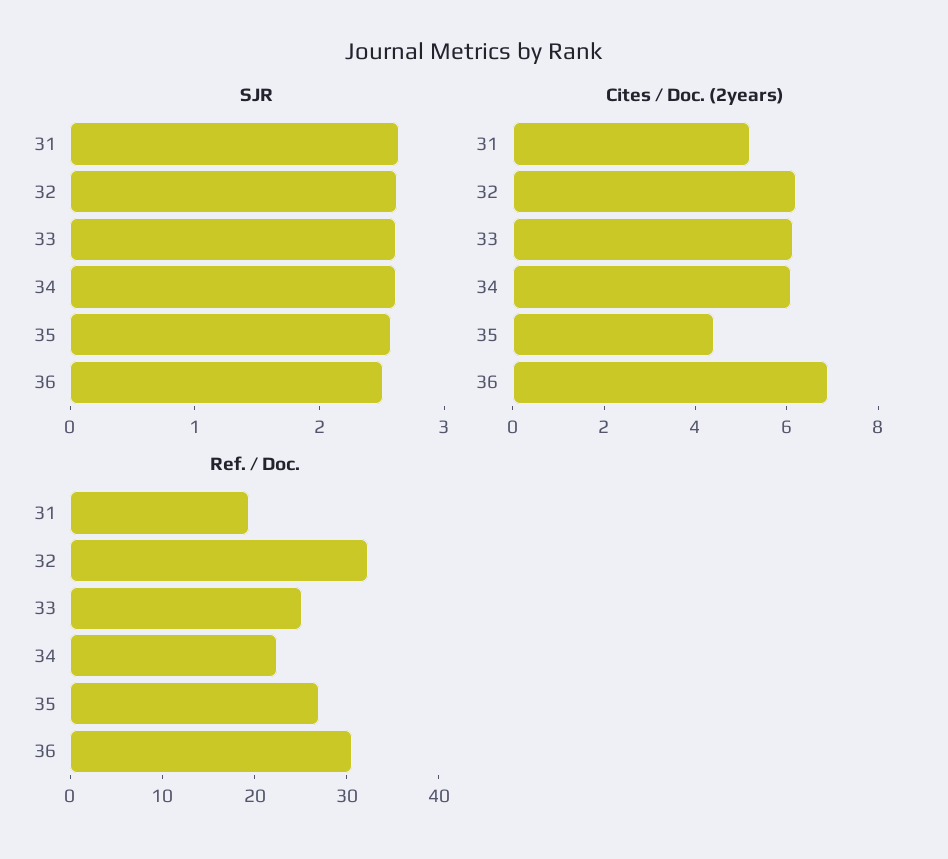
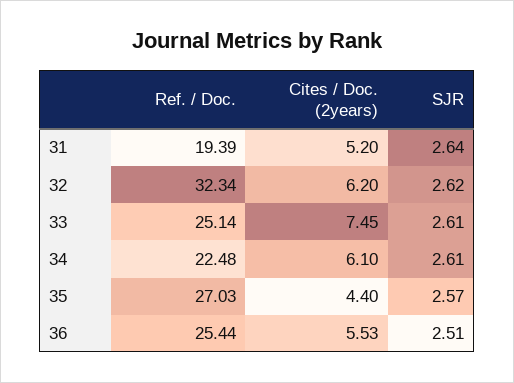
Cites / Doc. (2years), 33: 6 -> 7.45
Cites / Doc. (2years), 36: 7 -> 5.53
Ref. / Doc., 36: 30 -> 25.44

